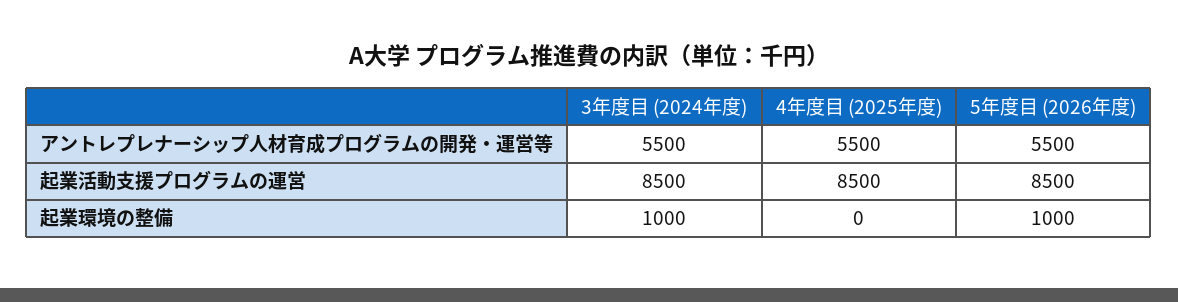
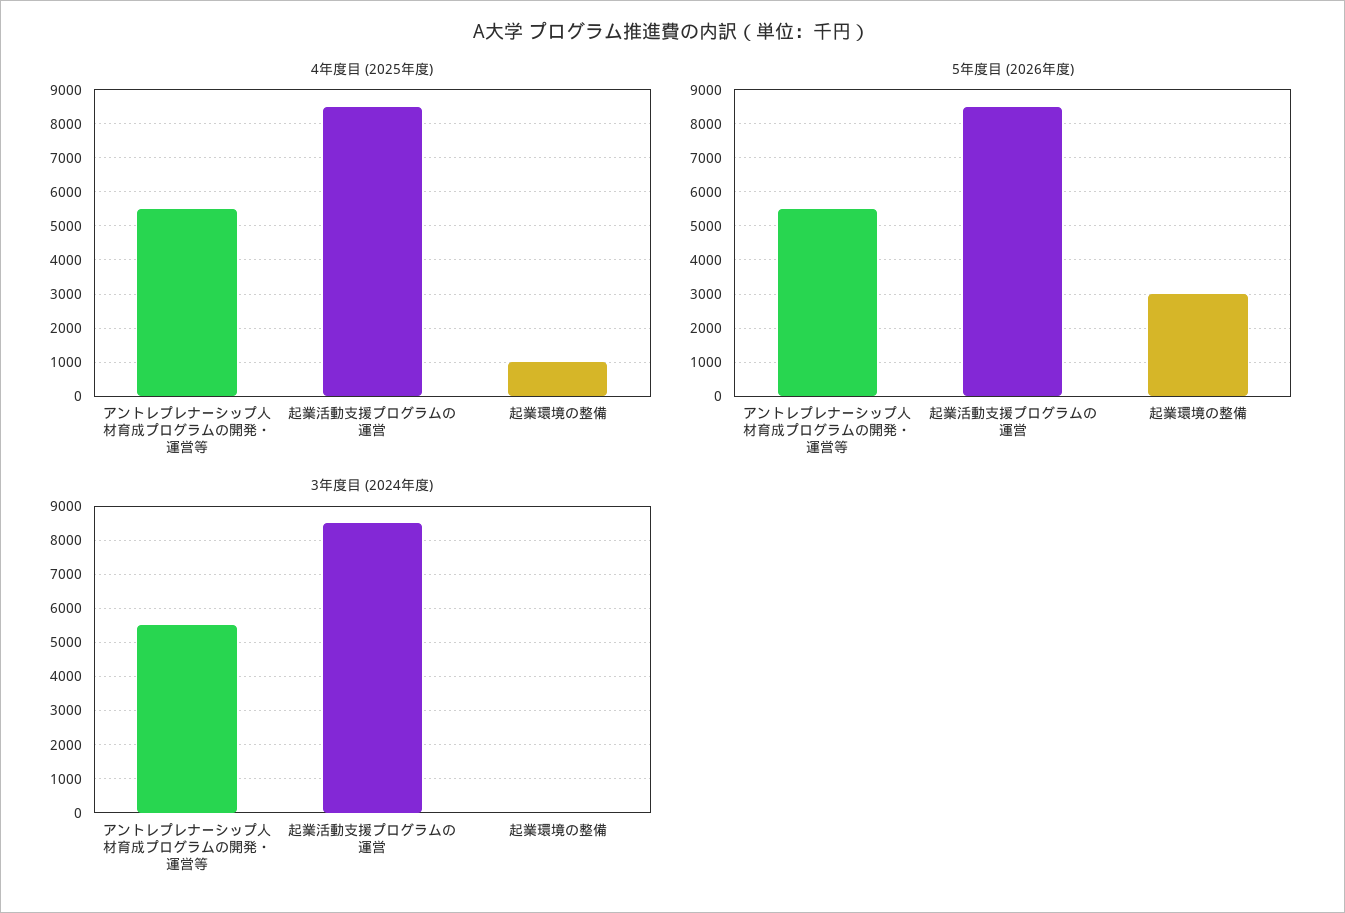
3年度目 (2024年度), 起業環境の整備: 1000 -> 0
4年度目 (2025年度), 起業環境の整備: 0 -> 1000
5年度目 (2026年度), 起業環境の整備: 1000 -> 3000

